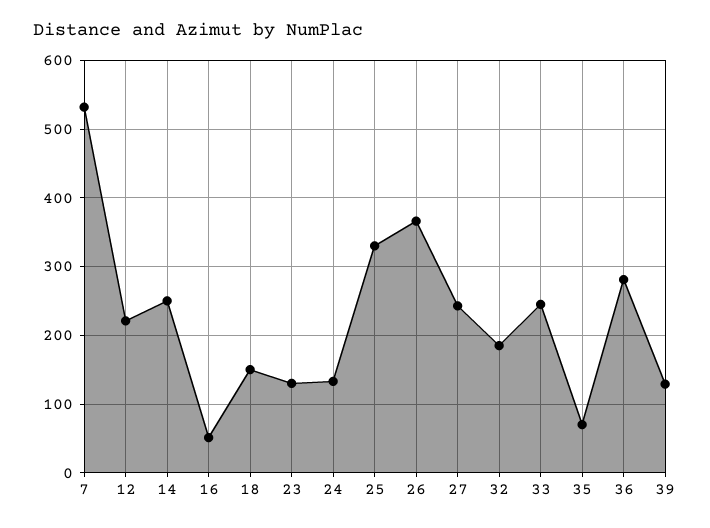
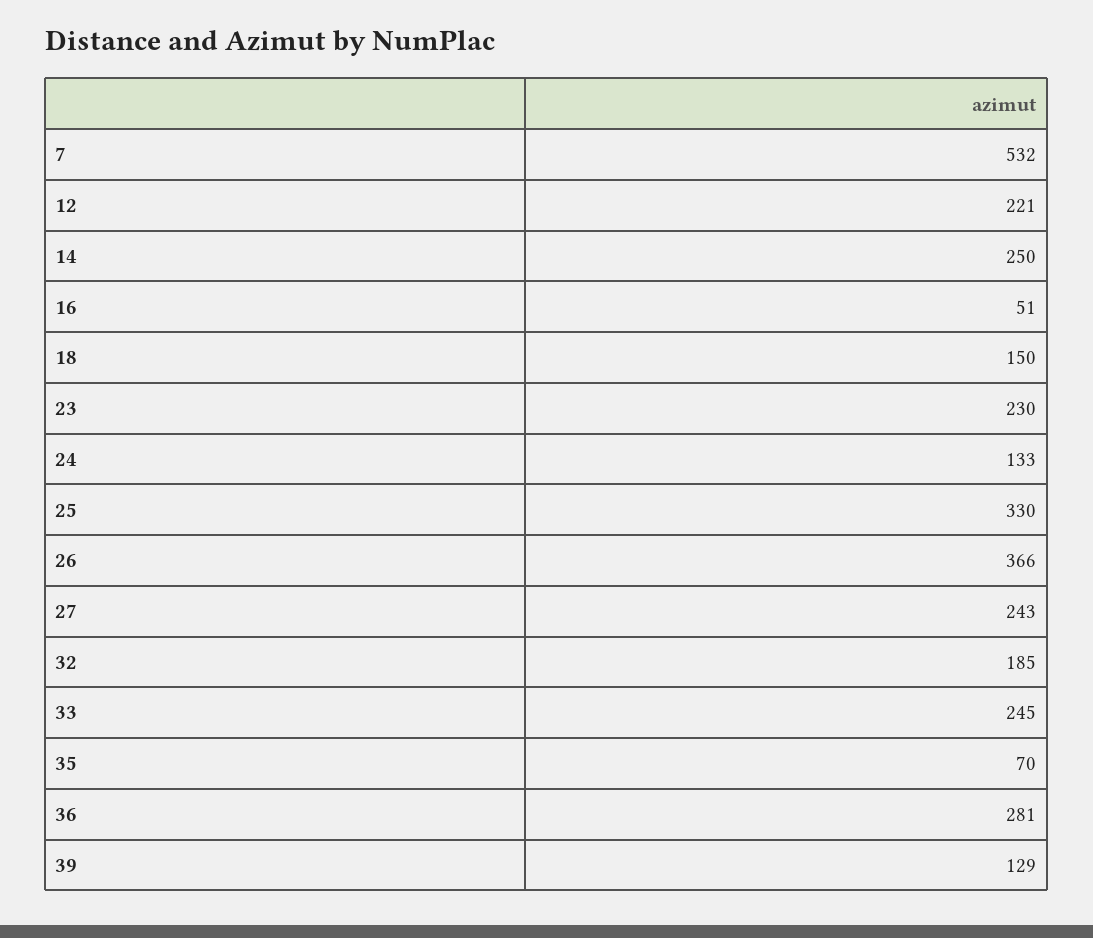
23: 130 -> 230

